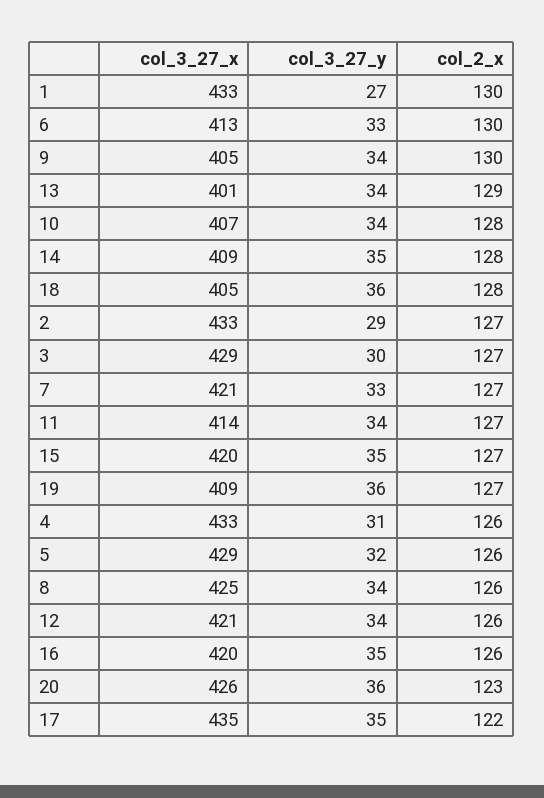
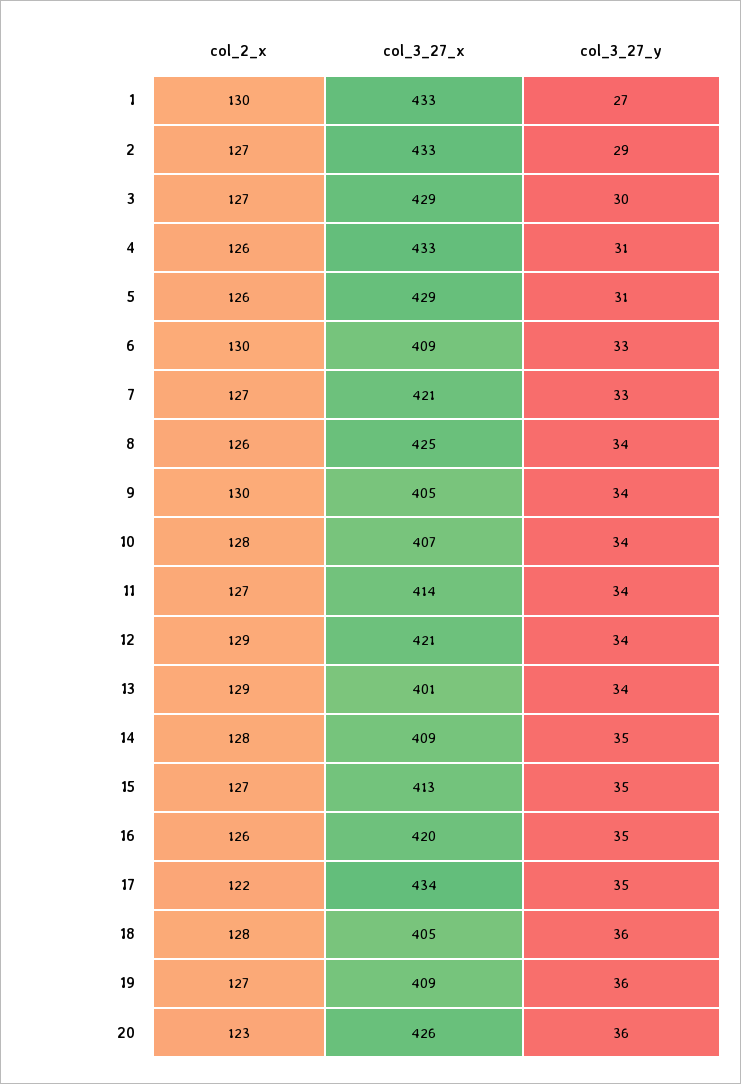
col_3_27_x, 6: 413 -> 409
col_3_27_x, 15: 420 -> 413
col_3_27_y, 5: 32 -> 31
col_2_x, 12: 126 -> 129
col_3_27_x, 17: 435 -> 434

